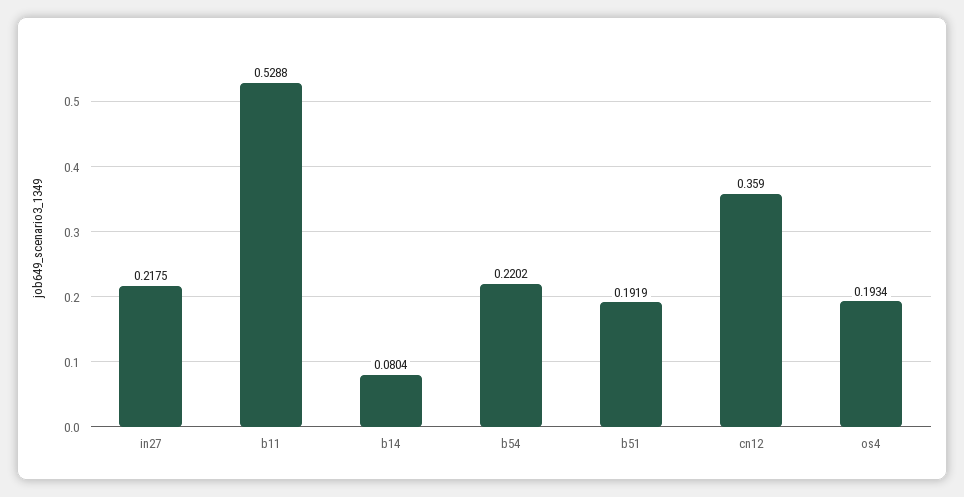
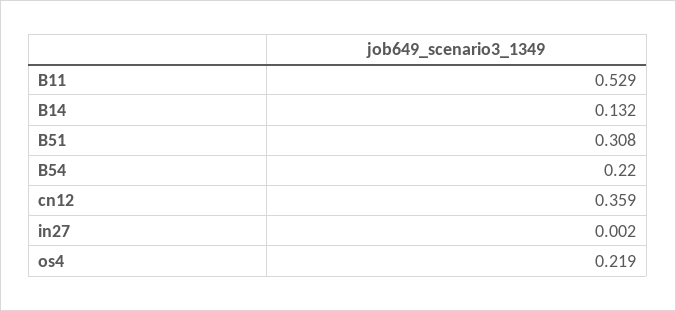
in27: 0.2175 -> 0.002
b14: 0.0804 -> 0.132
b51: 0.1919 -> 0.308
os4: 0.1934 -> 0.219

